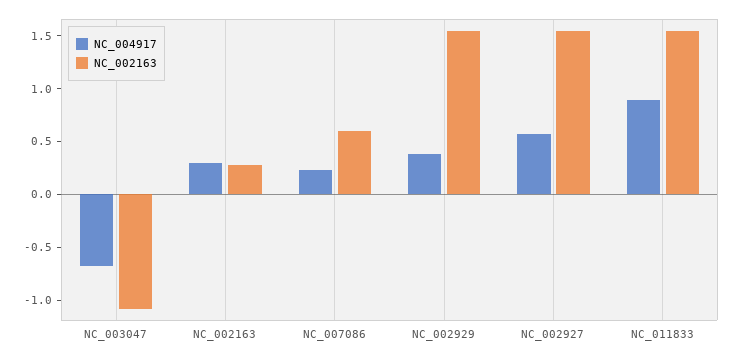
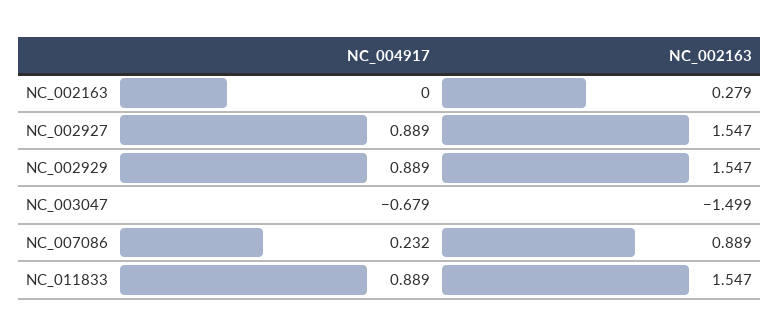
NC_002163, NC_003047: -1.1 -> -1.499
NC_004917, NC_002163: 0.3 -> 0
NC_002163, NC_007086: 0.6 -> 0.889
NC_004917, NC_002929: 0.4 -> 0.889
NC_004917, NC_002927: 0.6 -> 0.889

